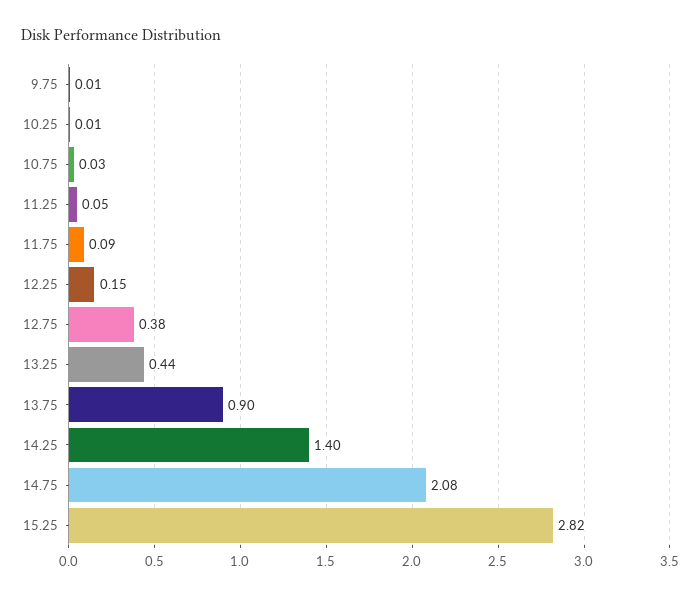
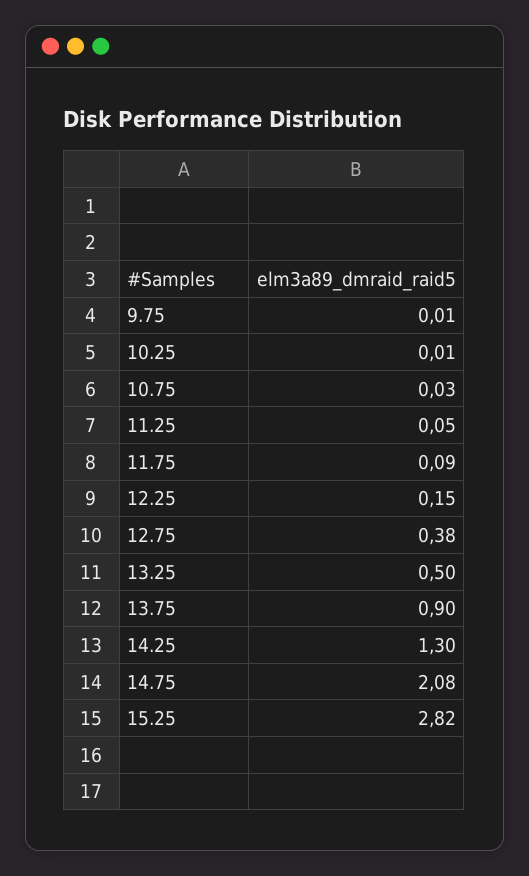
13.25: 0.44 -> 0.5
14.25: 1.4 -> 1.3

